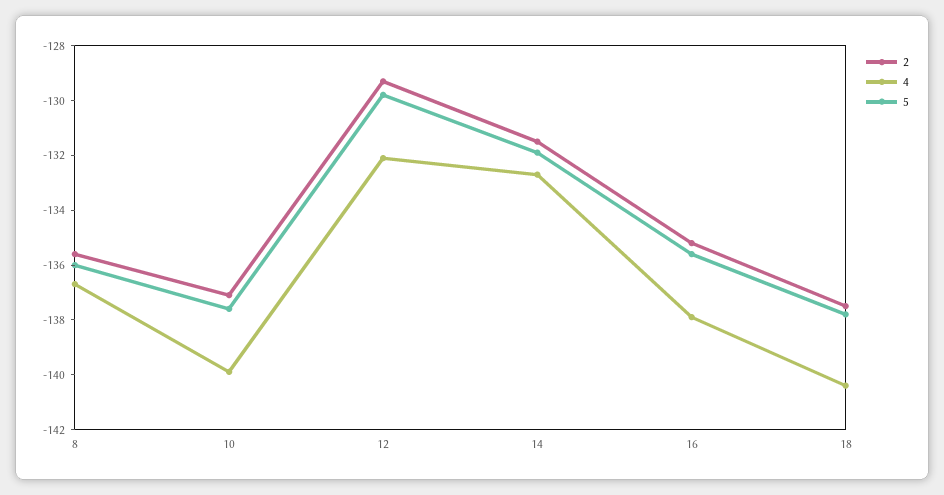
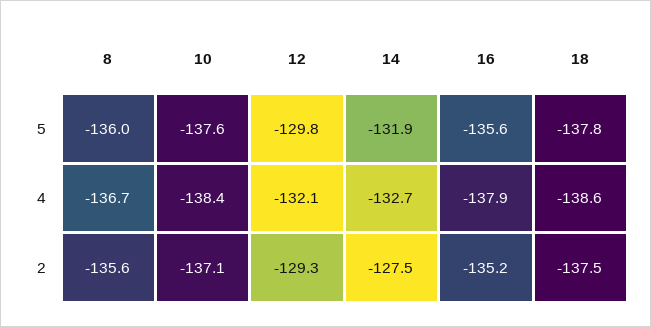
4, 10: -140 -> -138.4
2, 14: -131.5 -> -127.5
4, 18: -140.5 -> -138.6

